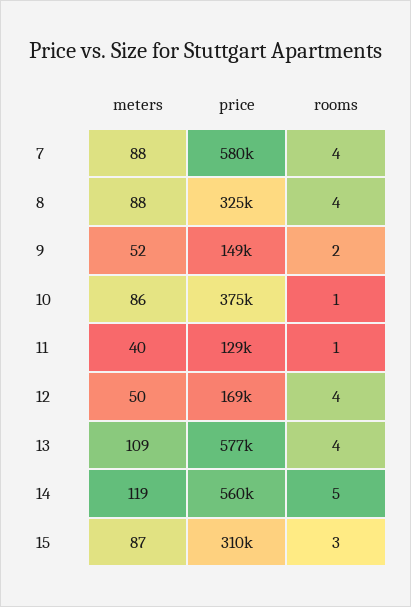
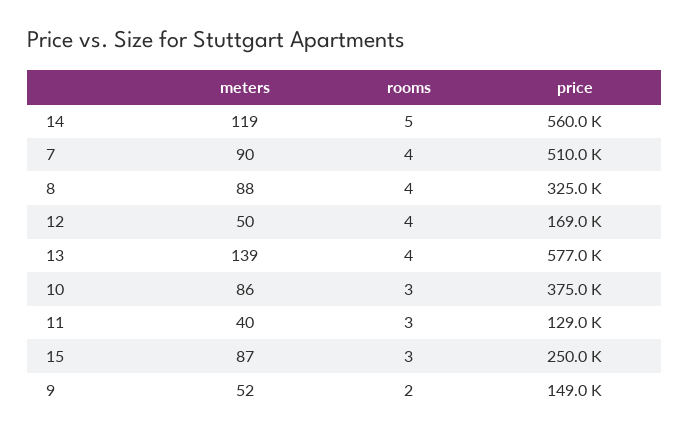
meters, 7: 88 -> 90
price, 7: 580000 -> 510000
rooms, 10: 1 -> 3
rooms, 11: 1 -> 3
meters, 13: 109 -> 139
price, 15: 310000 -> 250000

